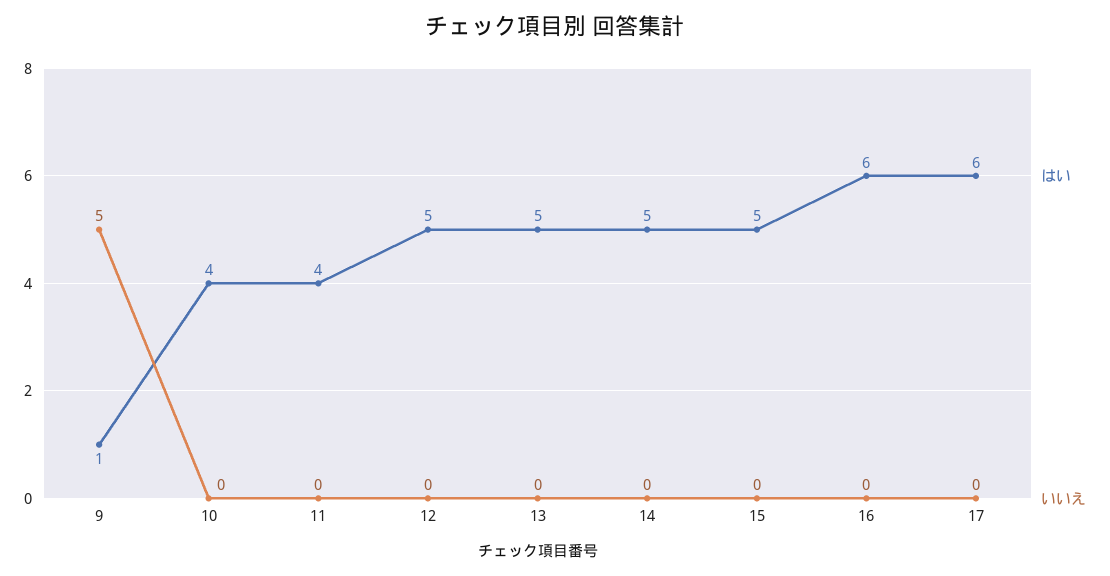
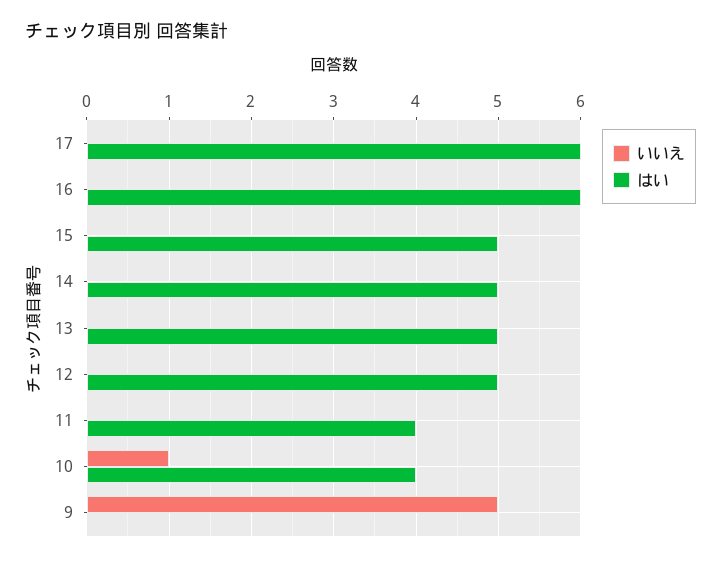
はい, 9: 1 -> 0
いいえ, 10: 0 -> 1

